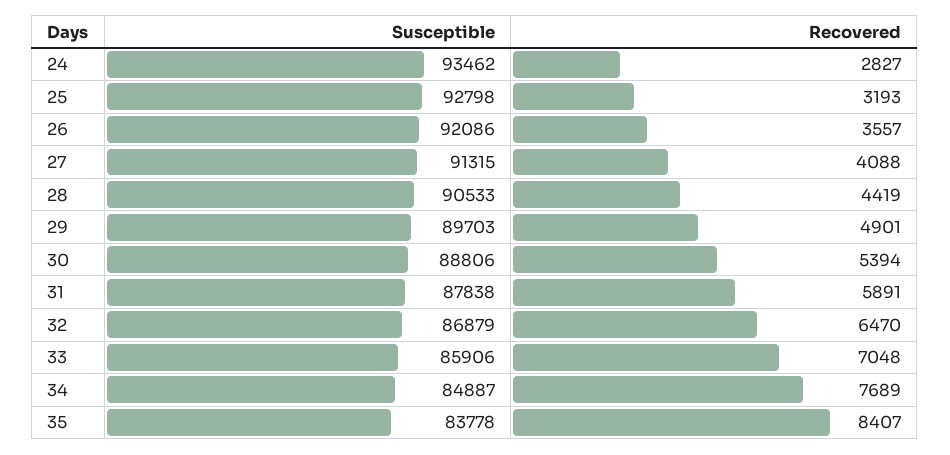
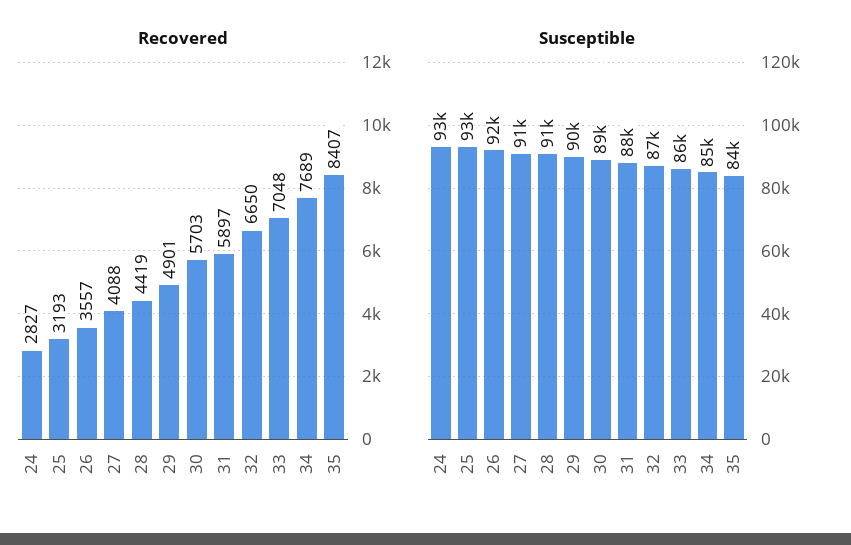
Recovered, 30: 5394 -> 5703
Recovered, 31: 5891 -> 5897
Recovered, 32: 6470 -> 6650

